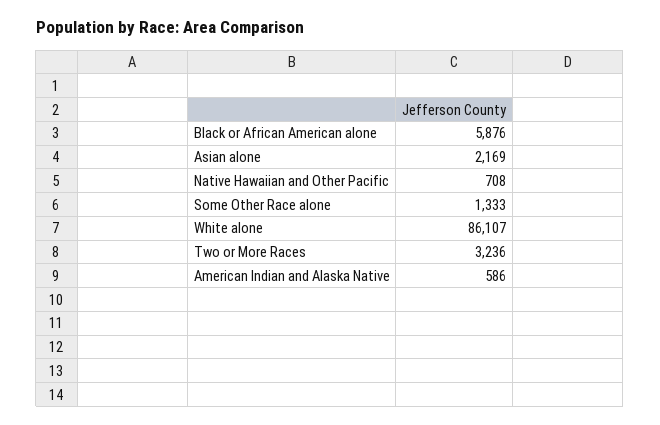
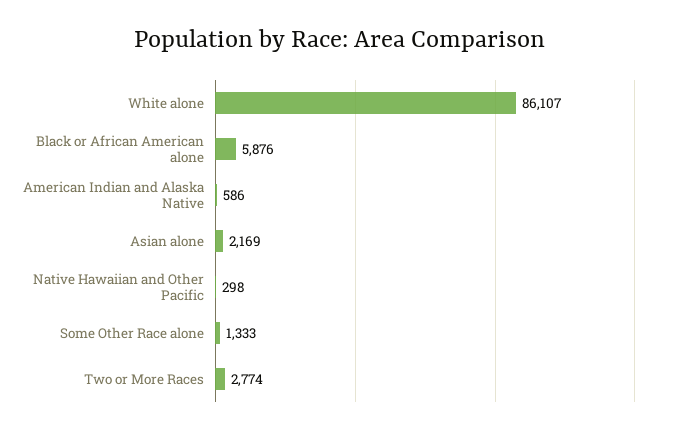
Native Hawaiian and Other Pacific: 708 -> 298
Two or More Races: 3236 -> 2774

